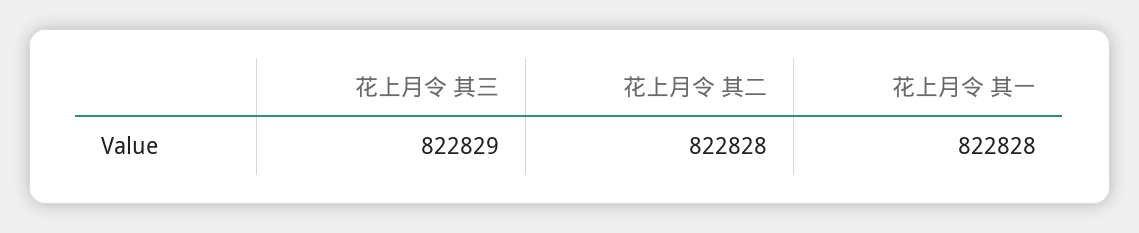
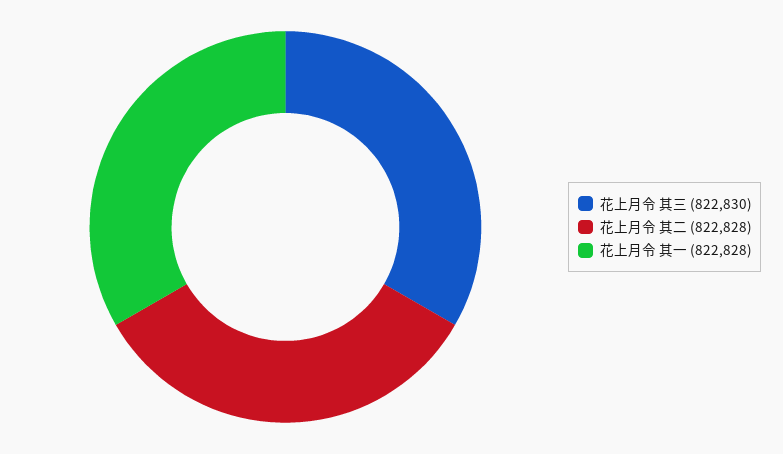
花上月令 其三: 822829 -> 822830

